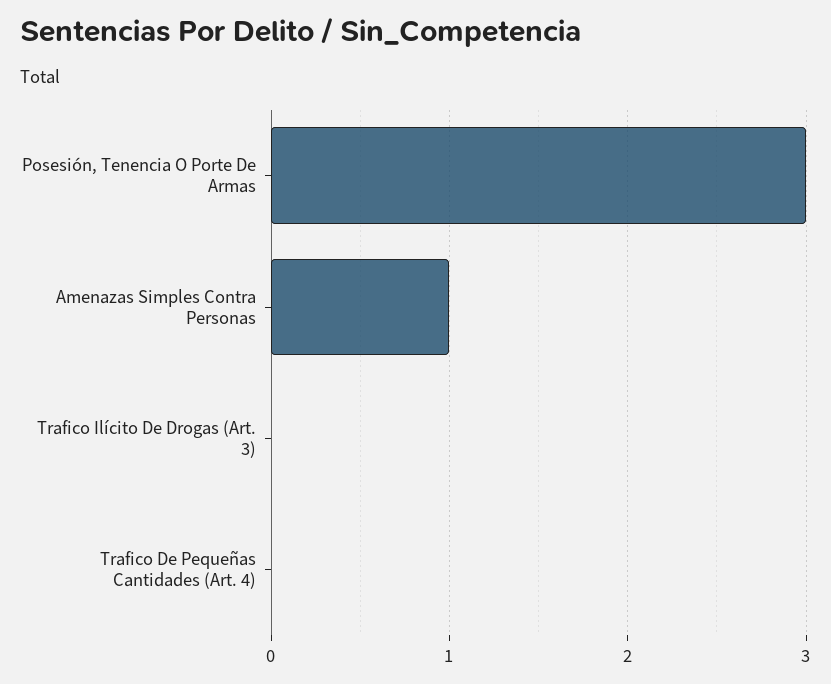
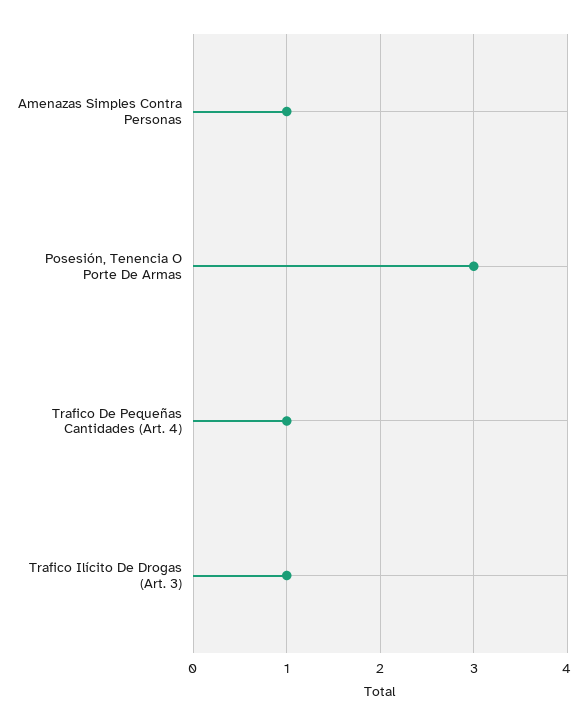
Trafico Ilícito De Drogas (Art. 3): 0 -> 1
Trafico De Pequeñas Cantidades (Art. 4): 0 -> 1

